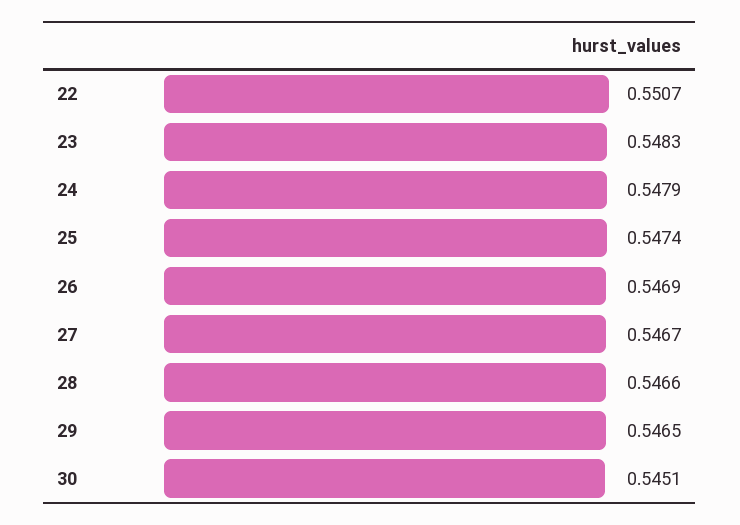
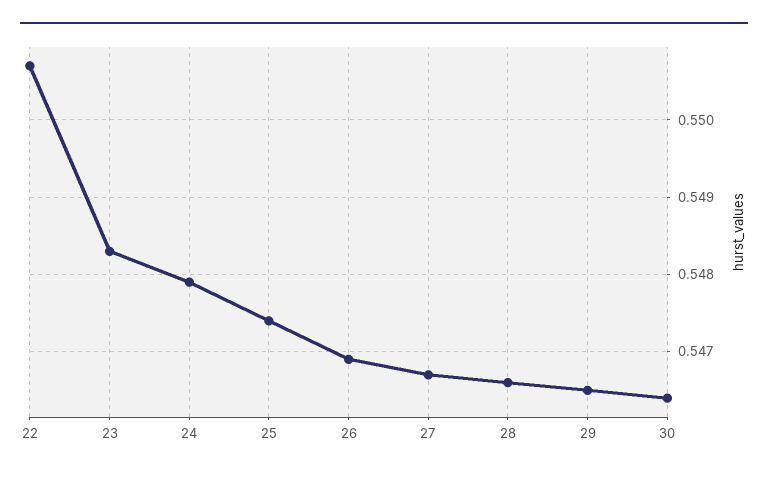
30: 0.5451 -> 0.5464

